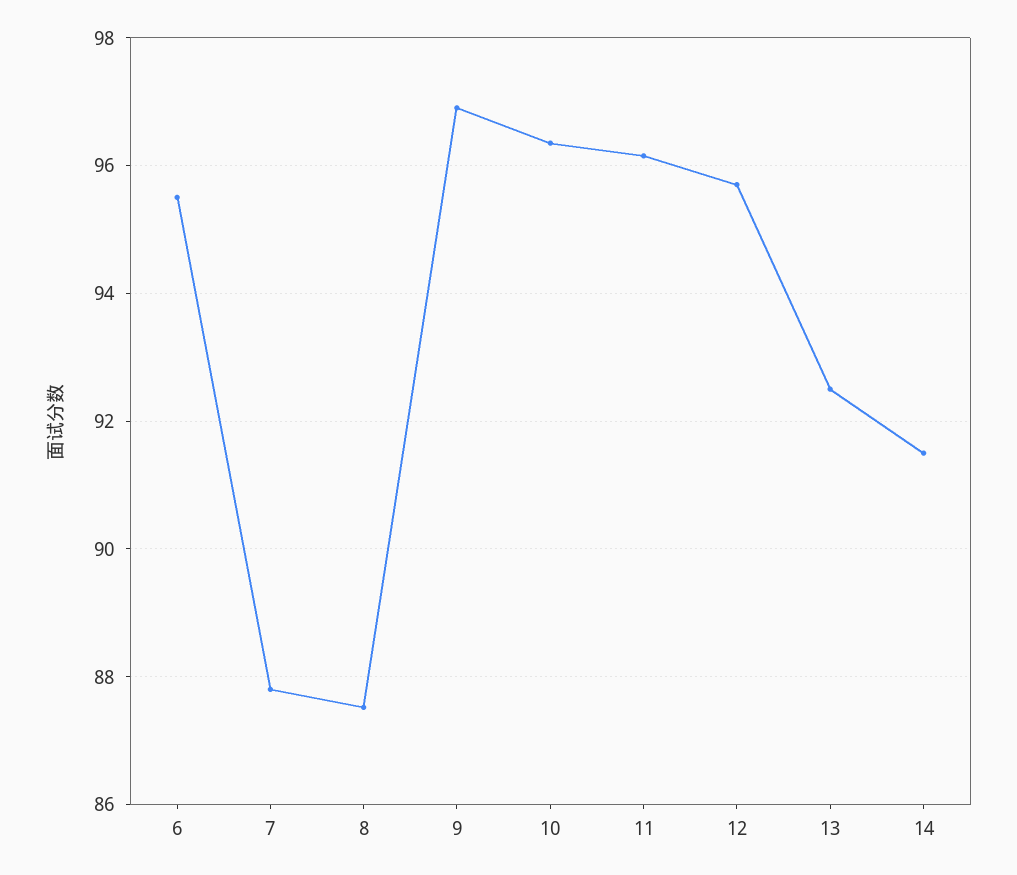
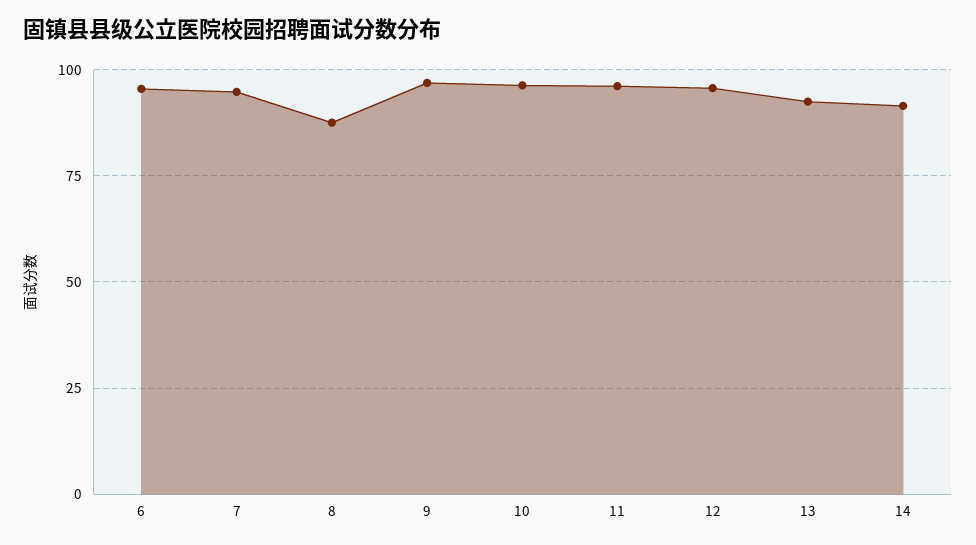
7: 87.8 -> 95

